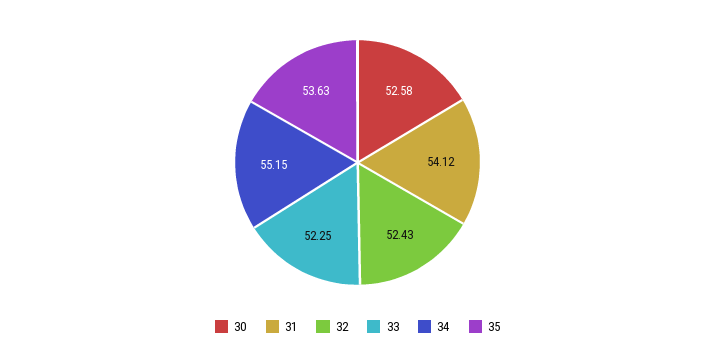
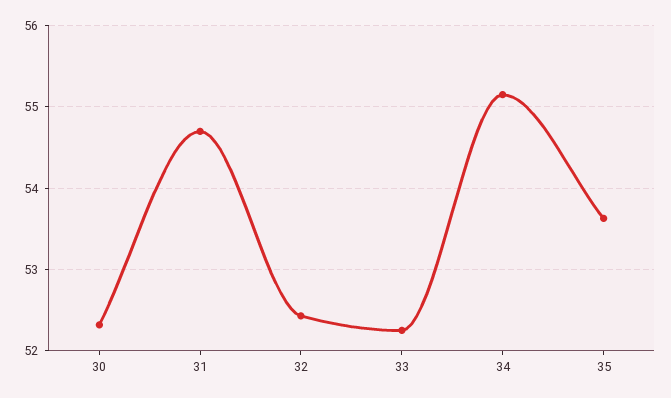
30: 52.58 -> 52.3
31: 54.12 -> 54.7

